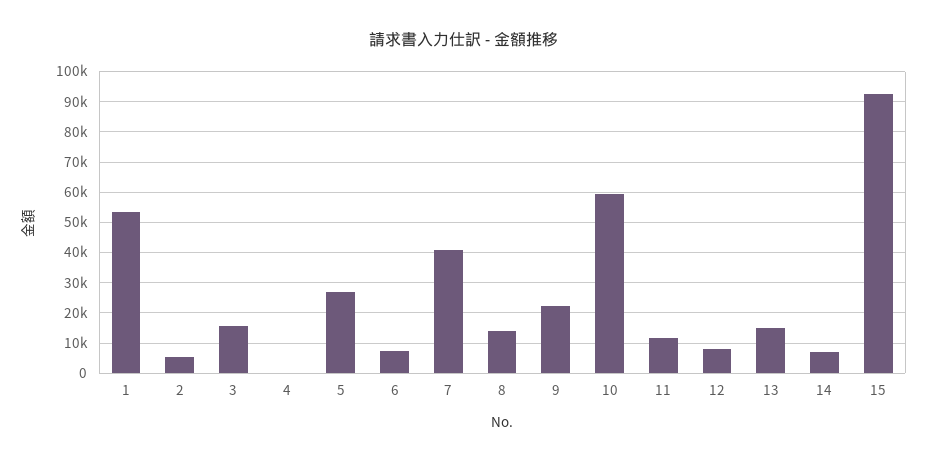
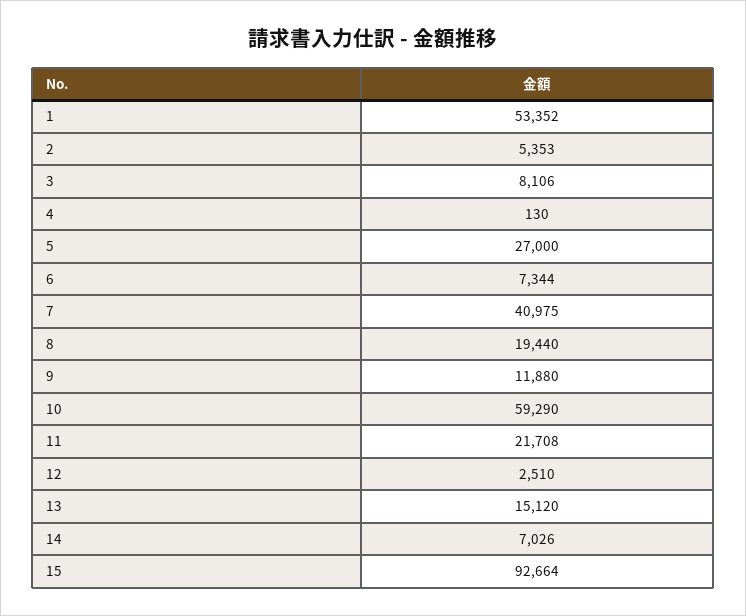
3: 16000 -> 8106
8: 14000 -> 19440
9: 22000 -> 11880
11: 12000 -> 21708
12: 8000 -> 2510

